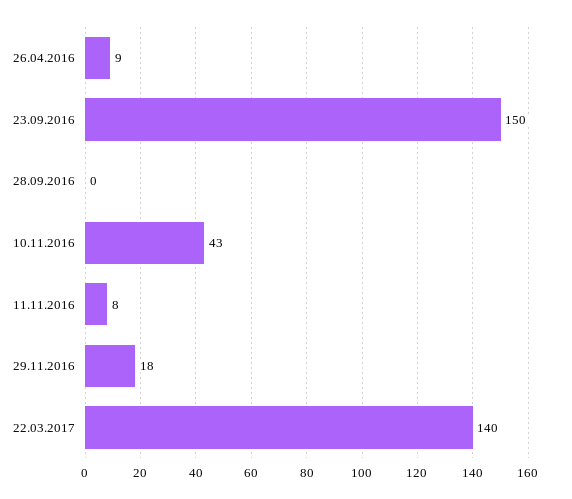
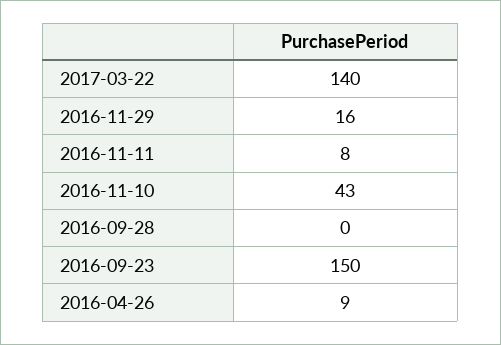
29.11.2016: 18 -> 16

